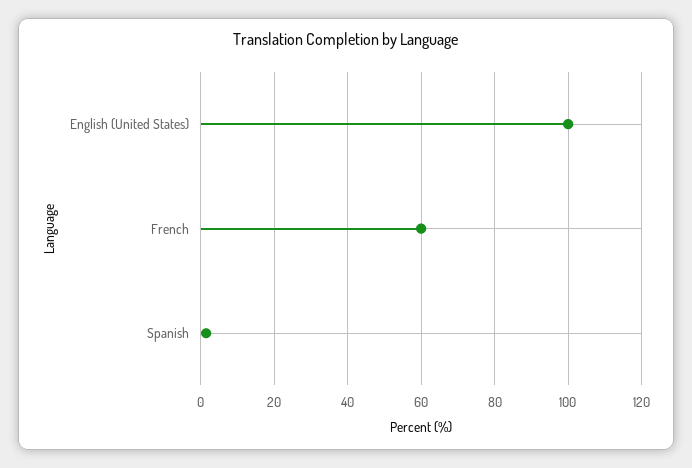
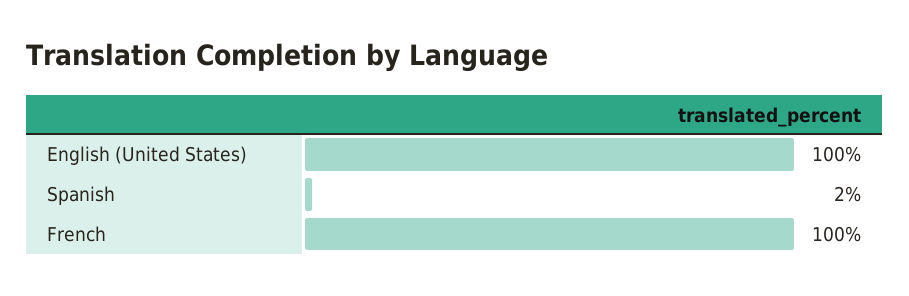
French: 60 -> 100

